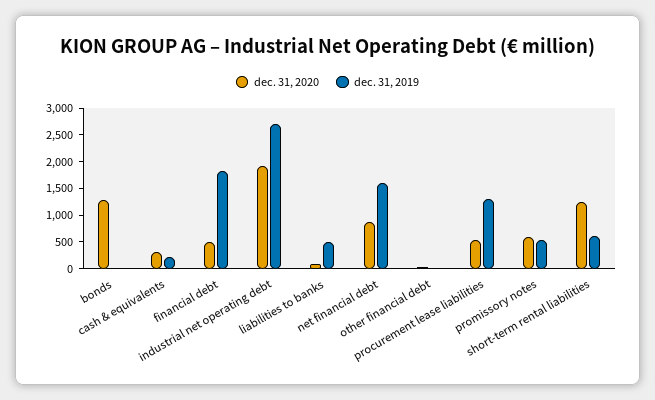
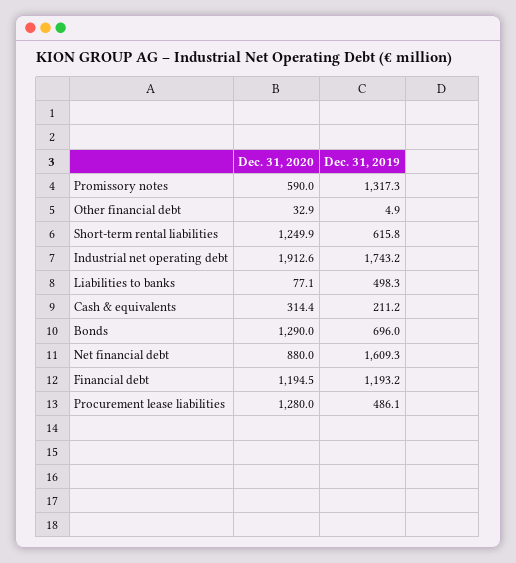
dec. 31, 2019, bonds: 0 -> 696
dec. 31, 2020, financial debt: 500 -> 1194.5
dec. 31, 2019, financial debt: 1750 -> 1193.2
dec. 31, 2019, industrial net operating debt: 2750 -> 1743.2
dec. 31, 2020, procurement lease liabilities: 500 -> 1280
dec. 31, 2019, procurement lease liabilities: 1250 -> 486.1
dec. 31, 2019, promissory notes: 500 -> 1317.3

